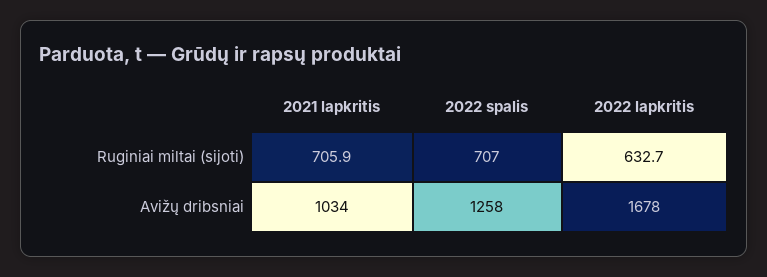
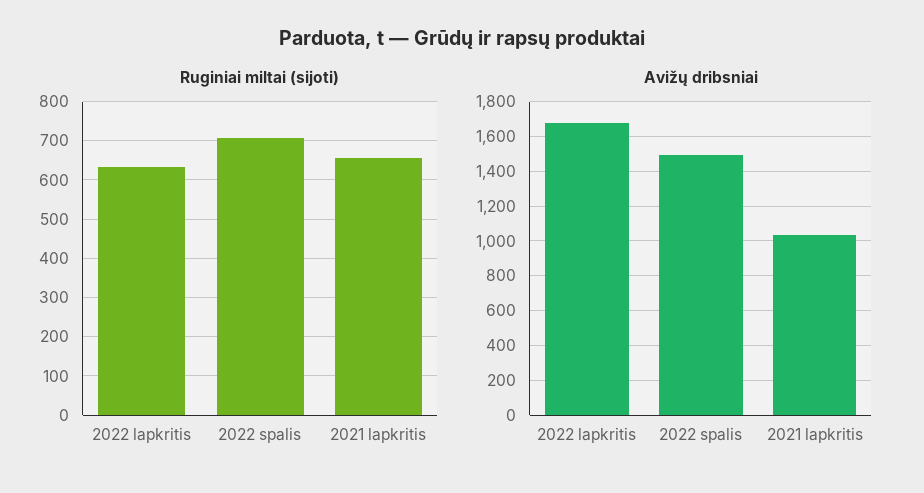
Ruginiai miltai (sijoti), 2021 lapkritis: 705.9 -> 660
Avižų dribsniai, 2022 spalis: 1258 -> 1500

